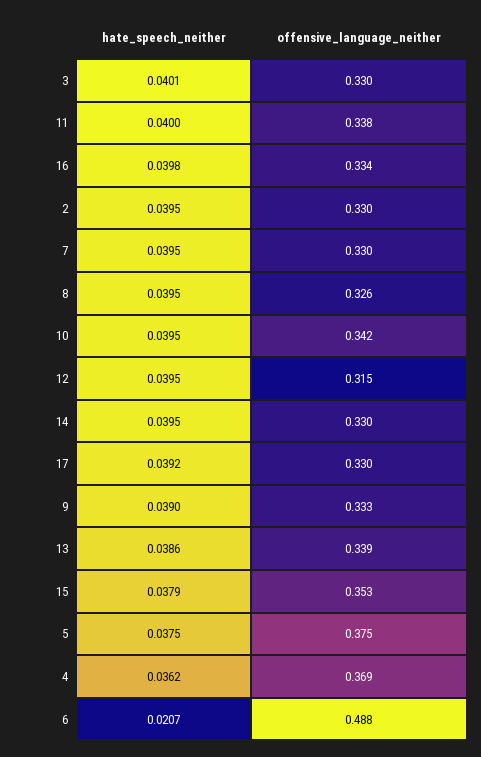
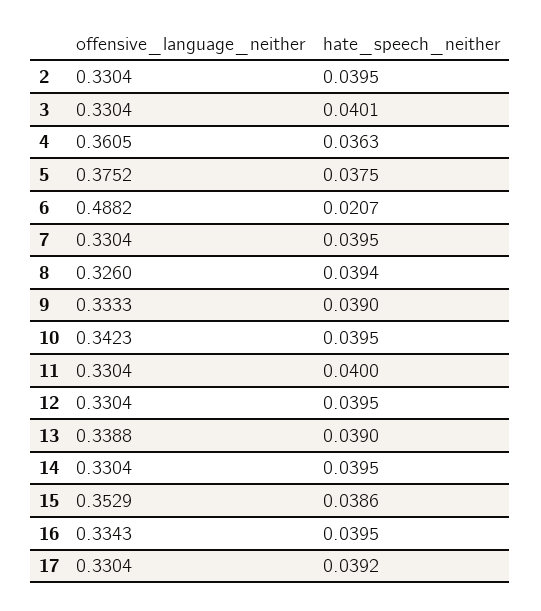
offensive_language_neither, 11: 0.338 -> 0.3304
hate_speech_neither, 16: 0.0398 -> 0.0395
hate_speech_neither, 8: 0.0395 -> 0.0394
offensive_language_neither, 12: 0.315 -> 0.3304
hate_speech_neither, 13: 0.0386 -> 0.039
hate_speech_neither, 15: 0.0379 -> 0.0386
hate_speech_neither, 4: 0.0362 -> 0.0363
offensive_language_neither, 4: 0.369 -> 0.3605

